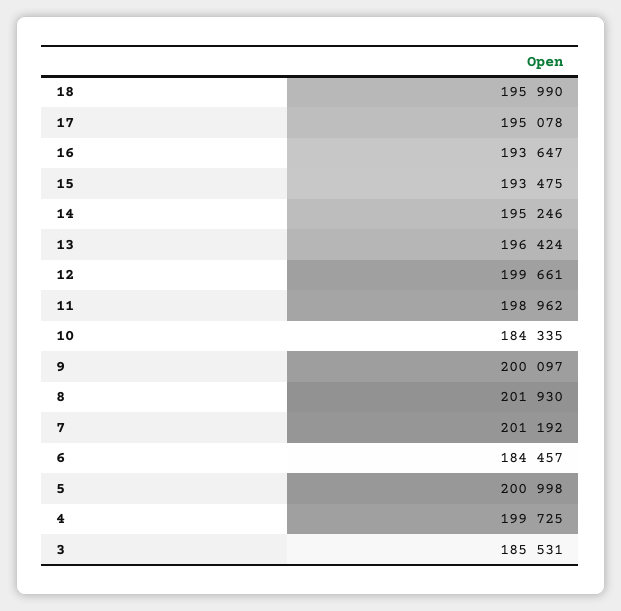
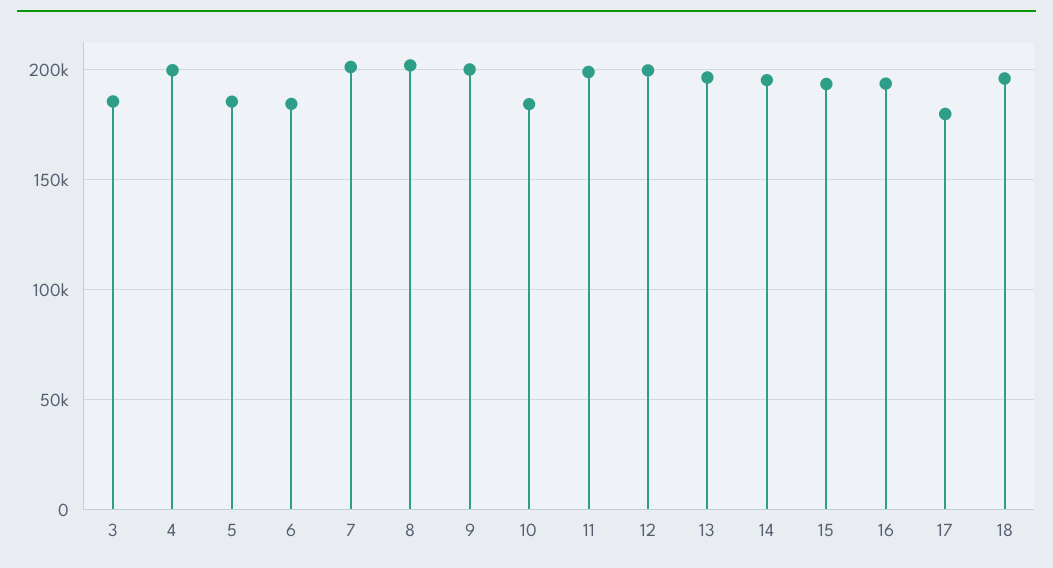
17: 195078 -> 180000
5: 200998 -> 185000

